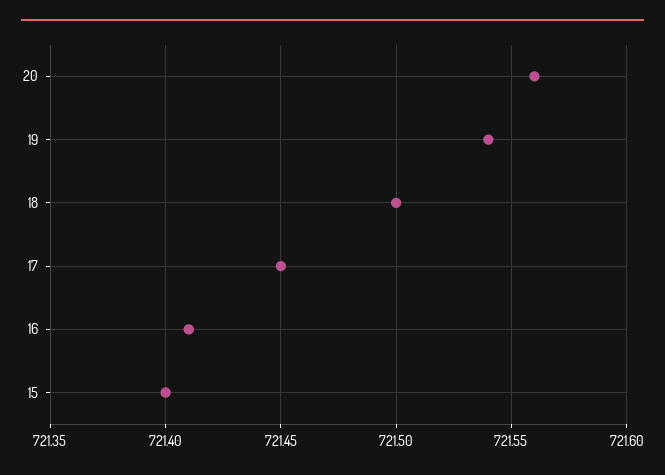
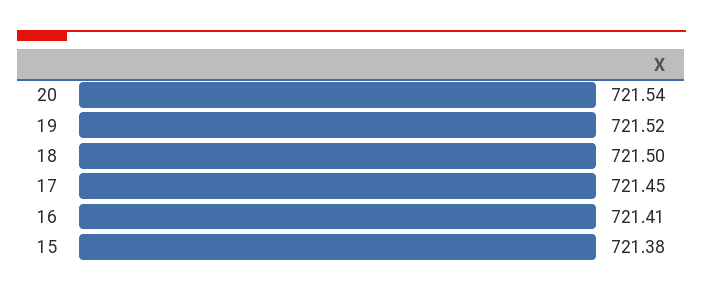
20: 721.56 -> 721.54
19: 721.54 -> 721.52
15: 721.4 -> 721.38

